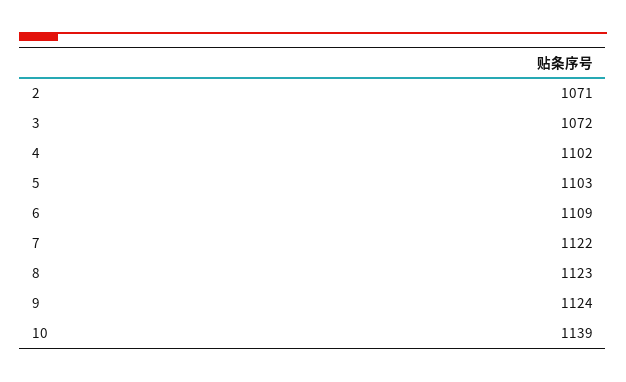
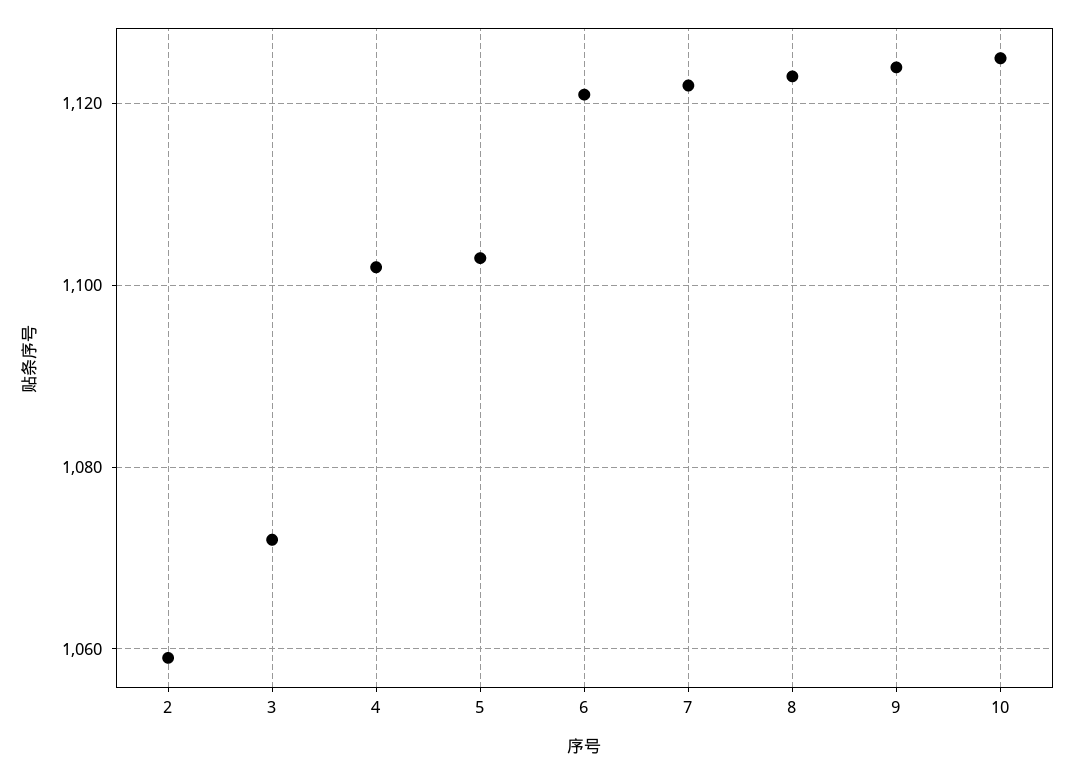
2: 1071 -> 1060
6: 1109 -> 1120
10: 1139 -> 1125

